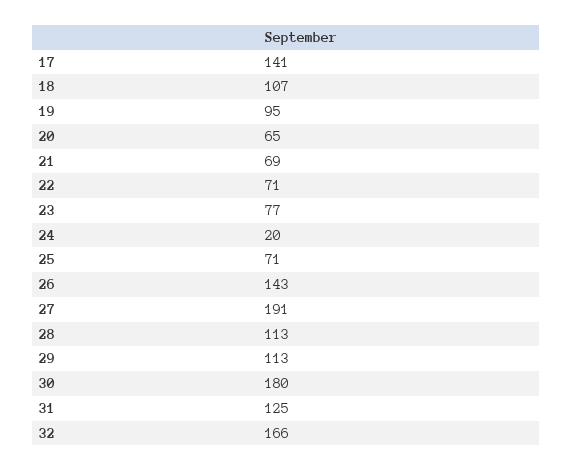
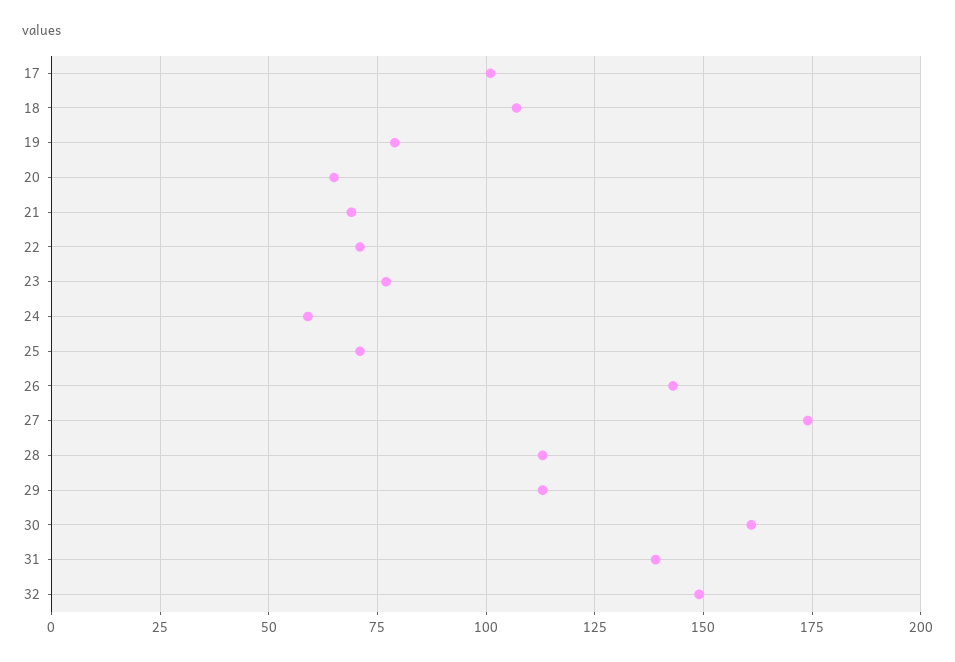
17: 141 -> 100
19: 95 -> 80
24: 20 -> 60
27: 191 -> 175
30: 180 -> 160
31: 125 -> 140
32: 166 -> 150

